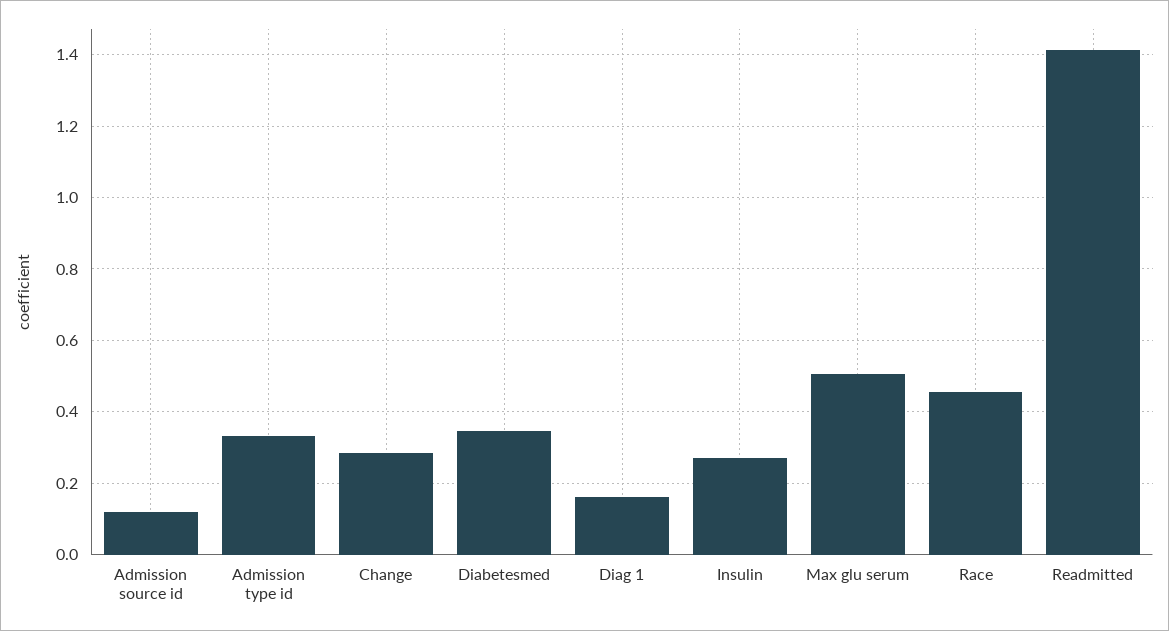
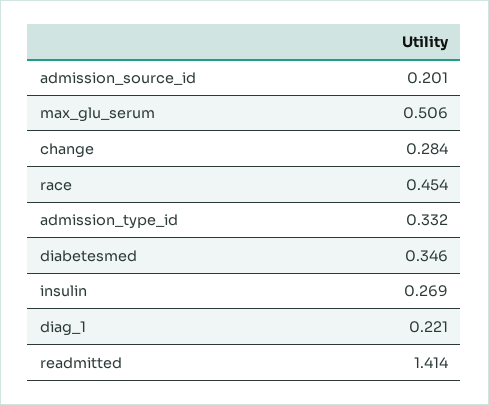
Admission source id: 0.12 -> 0.201
Diag 1: 0.16 -> 0.221

